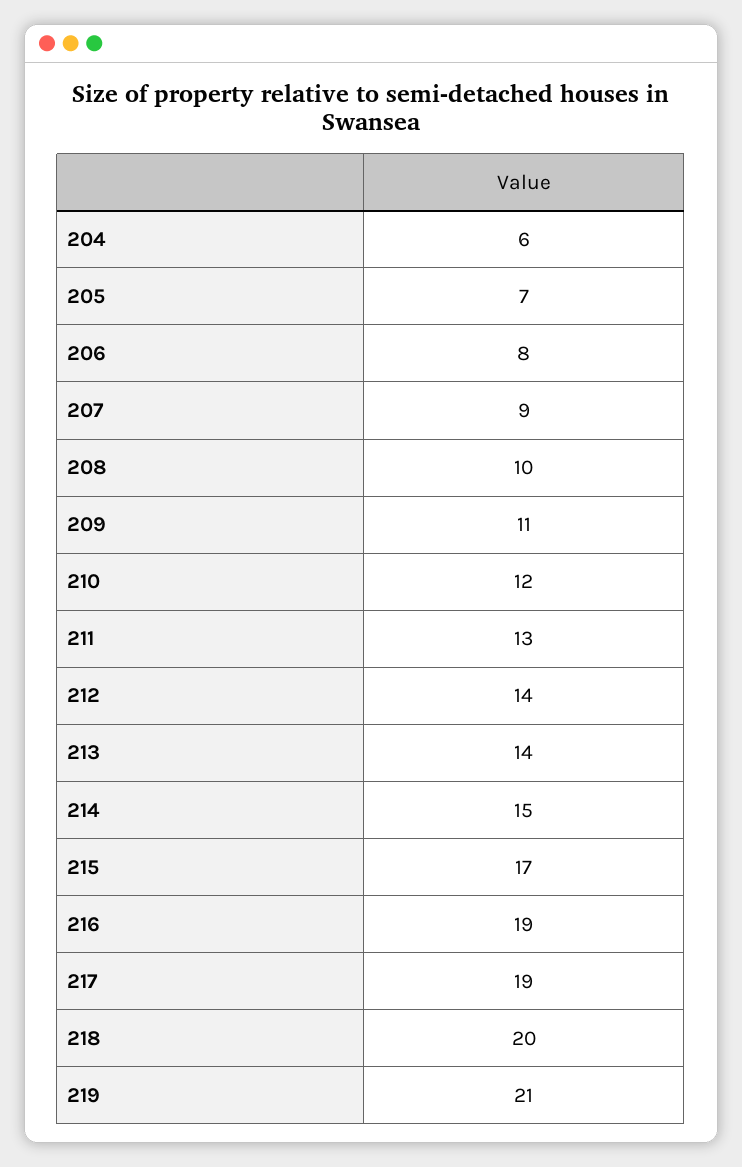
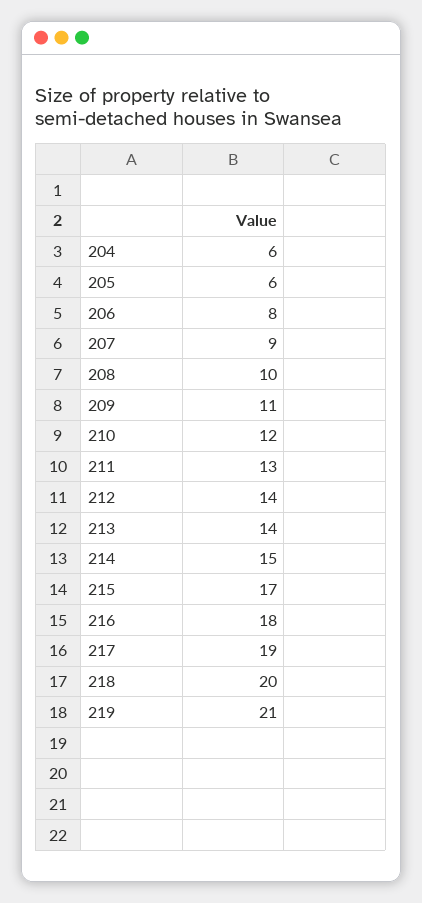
205: 7 -> 6
216: 19 -> 18

